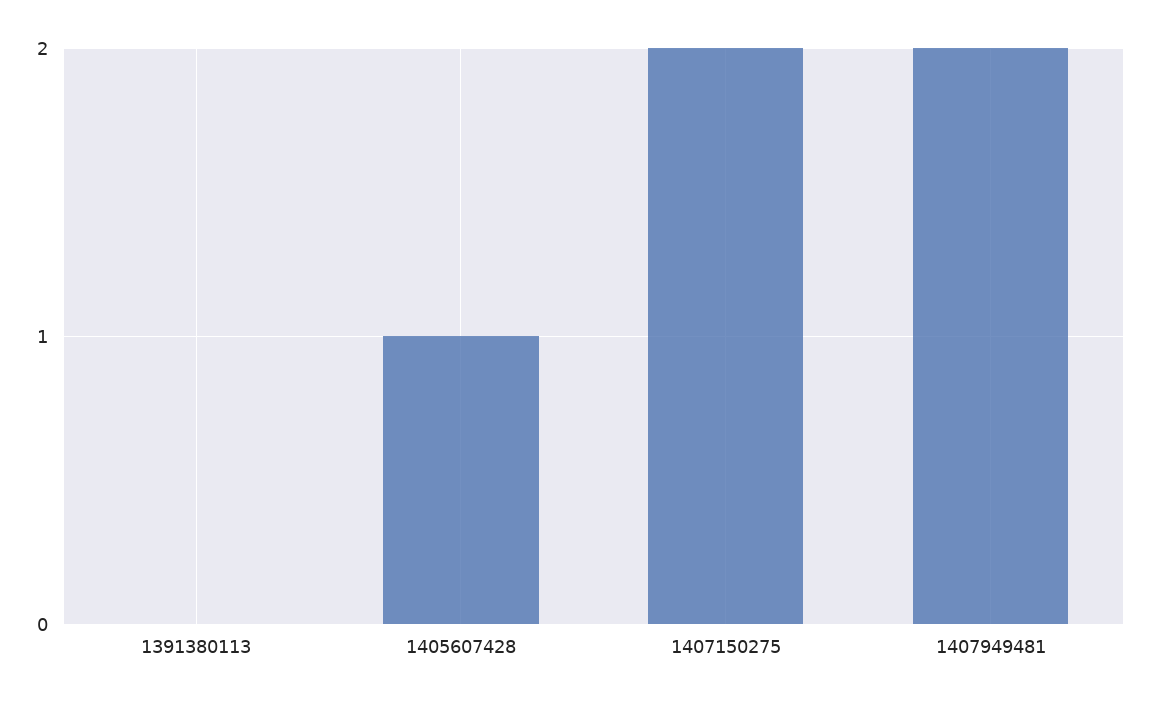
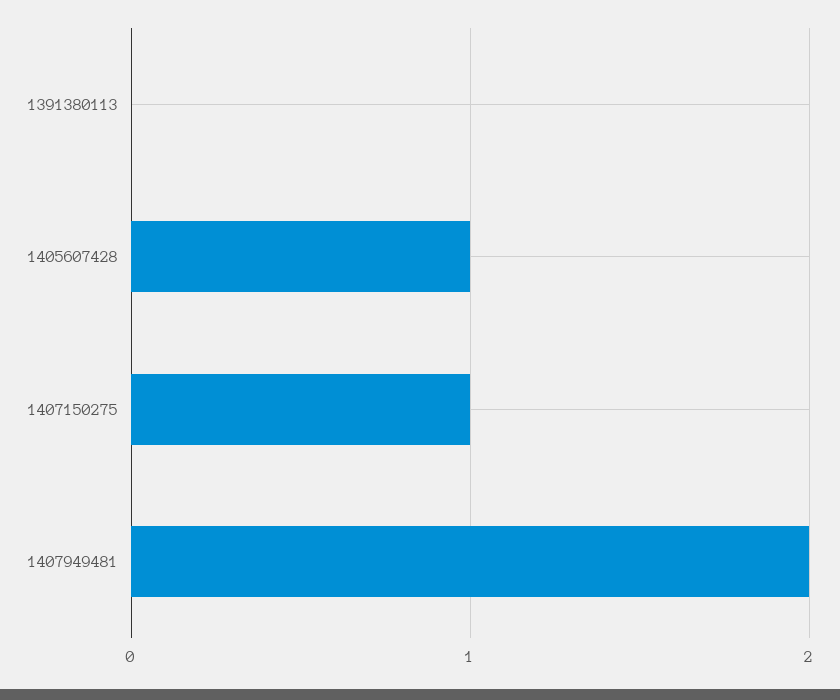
1407150275: 2 -> 1

